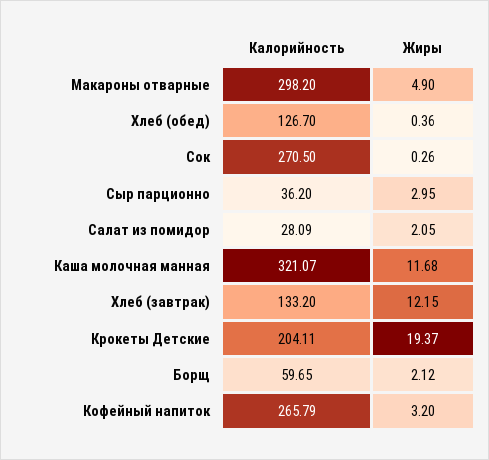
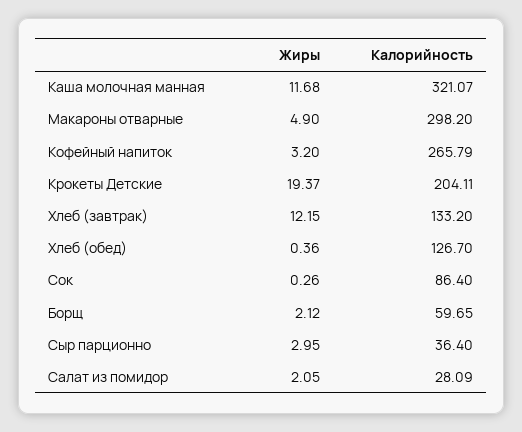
Калорийность, Сок: 270.5 -> 86.4
Калорийность, Сыр парционно: 36.2 -> 36.4

